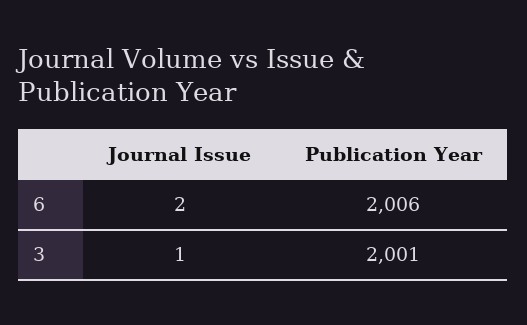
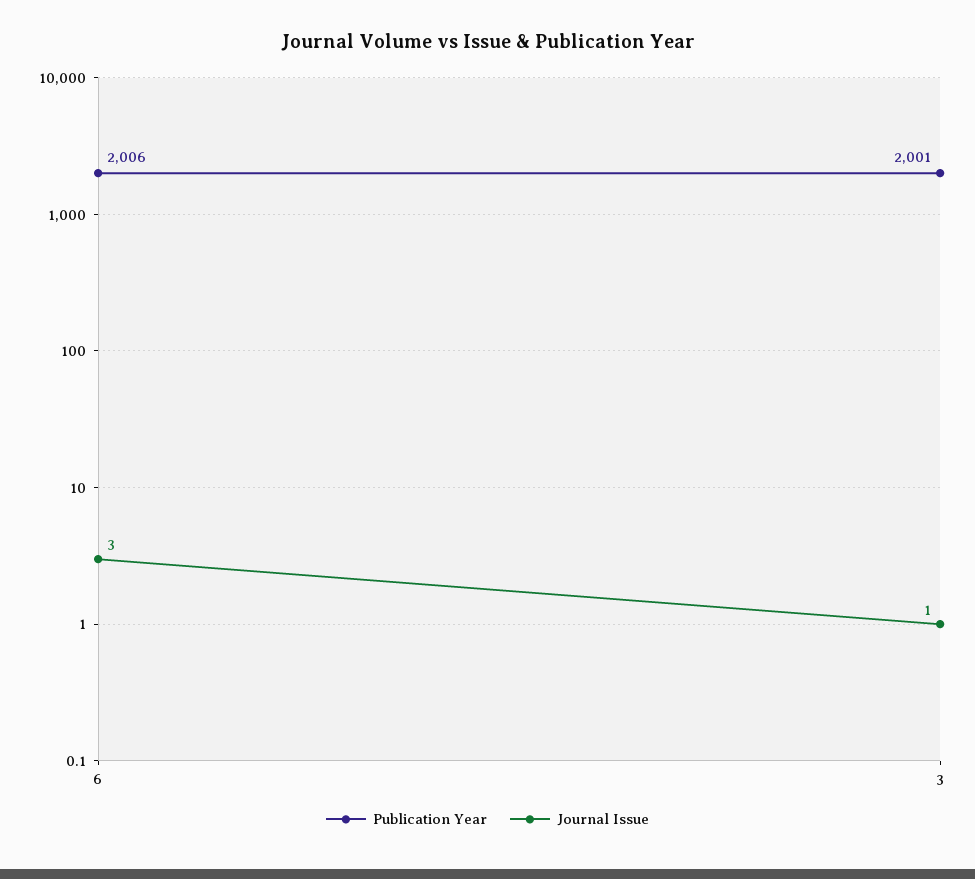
Journal Issue, 6: 2 -> 3

